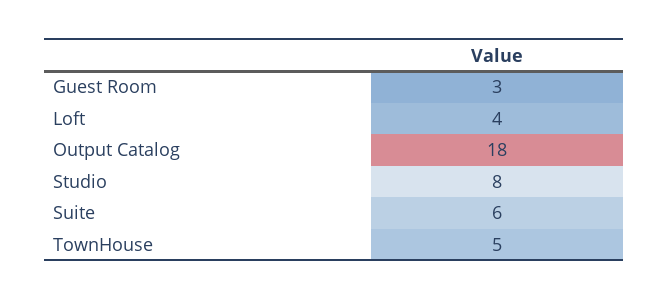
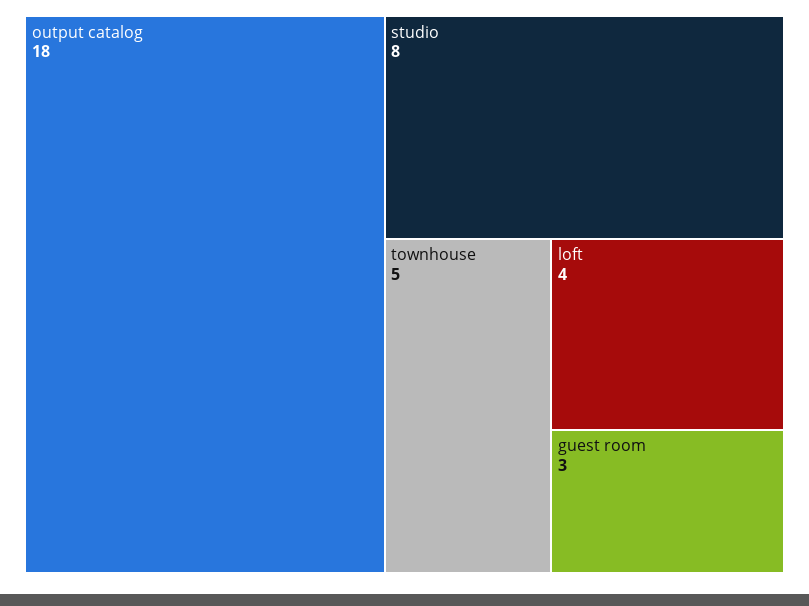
Suite: 6 -> none

